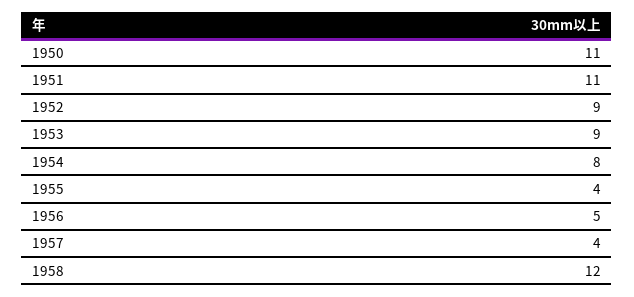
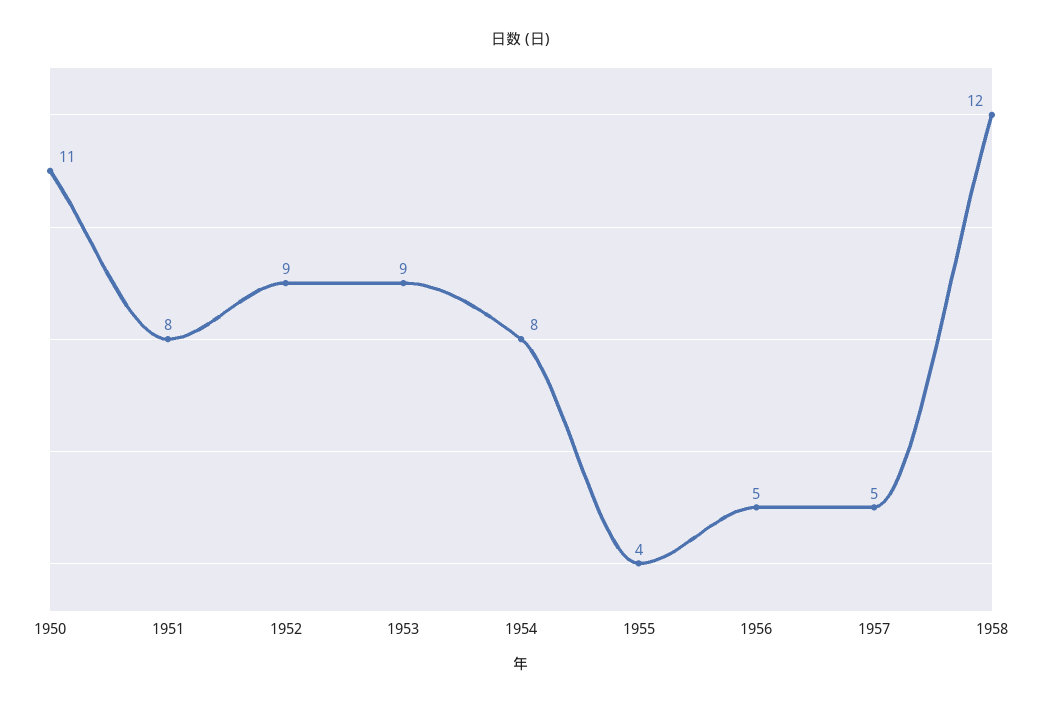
1951: 11 -> 8
1957: 4 -> 5

